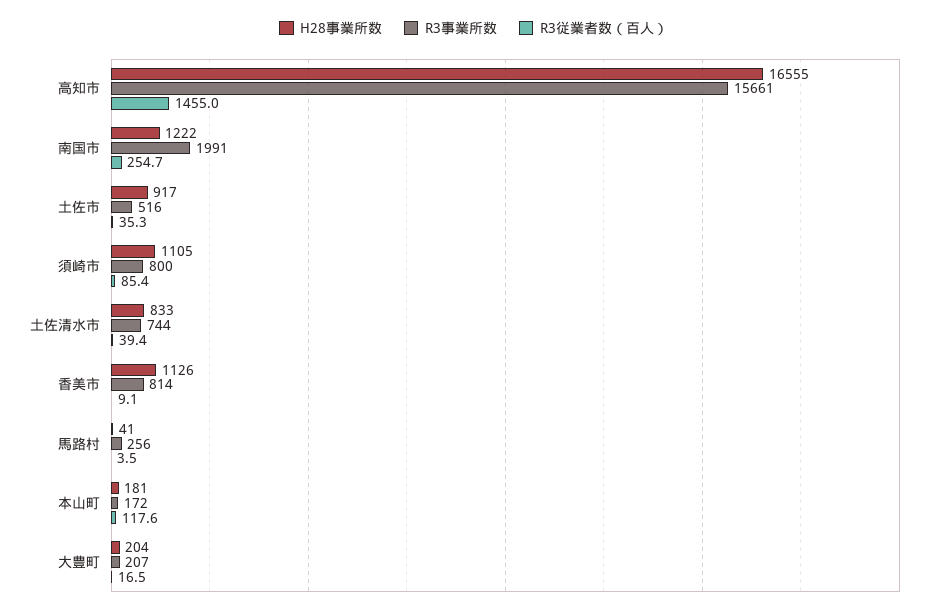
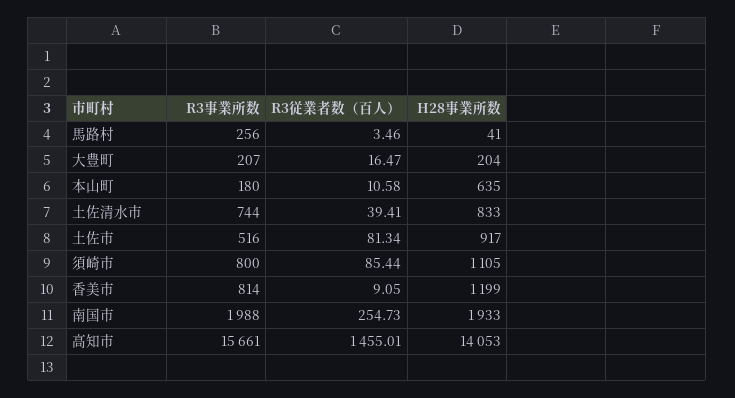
H28事業所数, 高知市: 16555 -> 14053
H28事業所数, 南国市: 1222 -> 1933
R3事業所数, 南国市: 1991 -> 1988
R3従業者数（百人）, 土佐市: 35.3 -> 81.34
H28事業所数, 香美市: 1126 -> 1199
H28事業所数, 本山町: 181 -> 635
R3事業所数, 本山町: 172 -> 180
R3従業者数（百人）, 本山町: 117.6 -> 10.58

